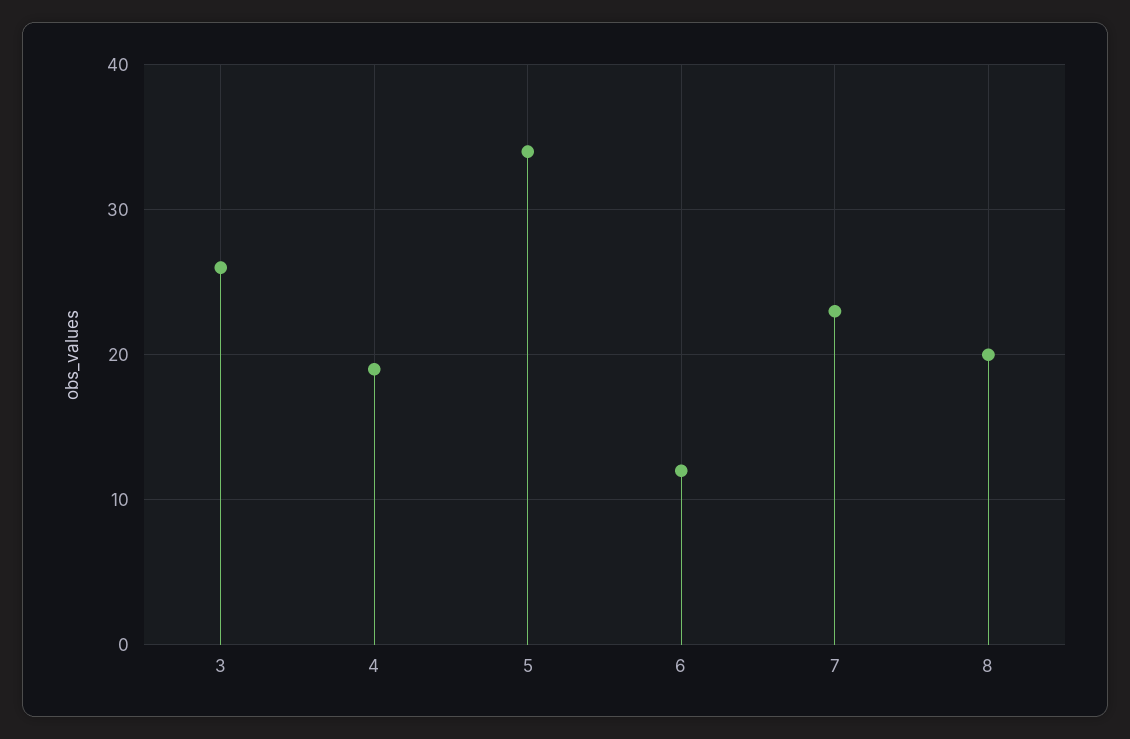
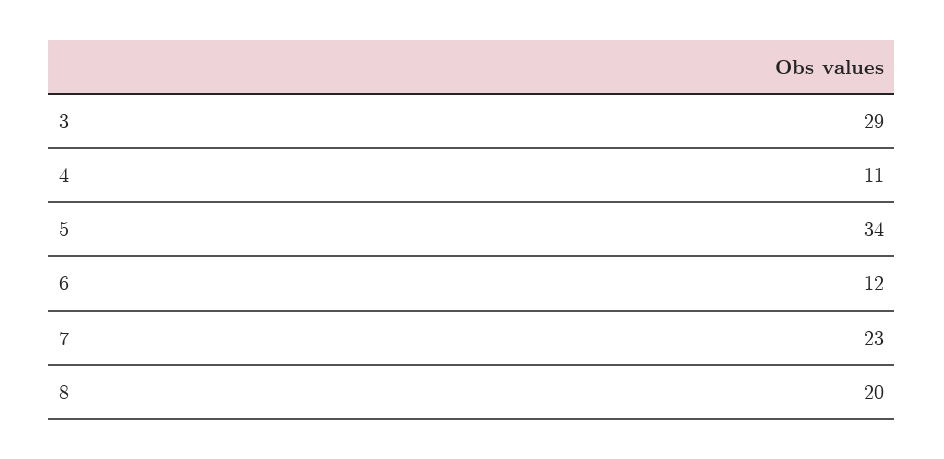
3: 26 -> 29
4: 19 -> 11

